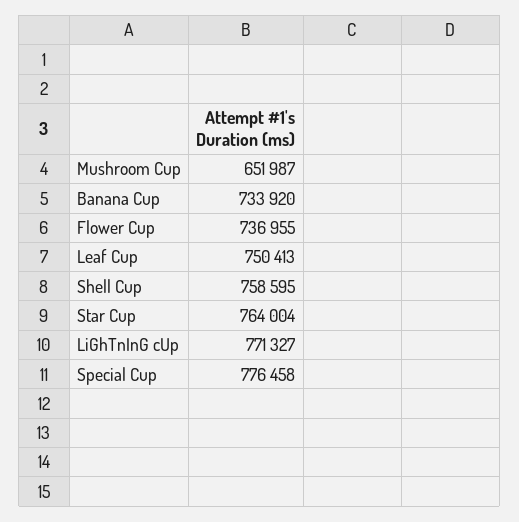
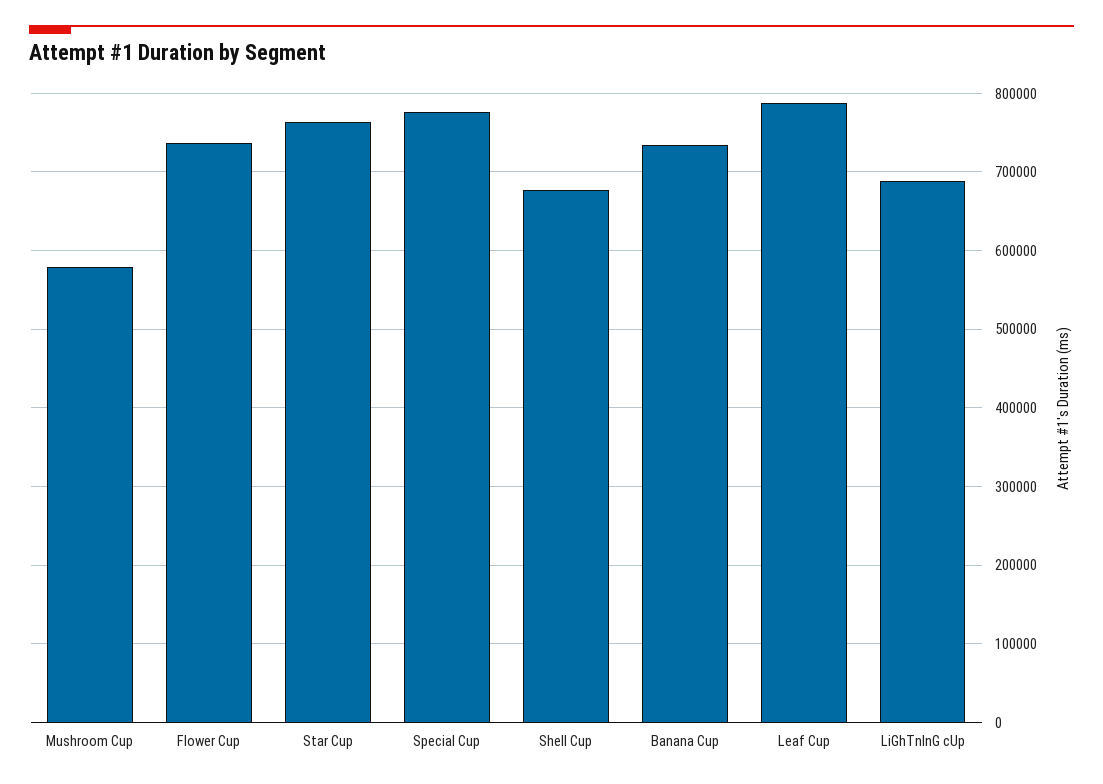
Mushroom Cup: 651987 -> 580000
Leaf Cup: 750413 -> 790000
Shell Cup: 758595 -> 680000
LiGhTnInG cUp: 771327 -> 690000

